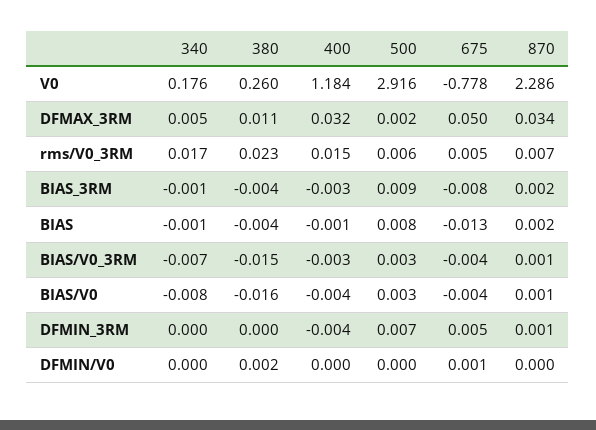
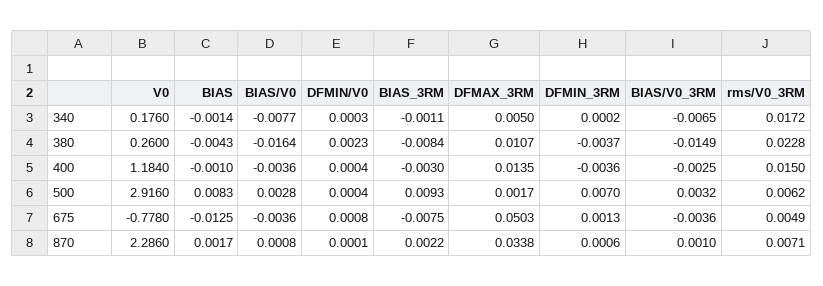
400, DFMAX_3RM: 0.032 -> 0.0135
380, BIAS_3RM: -0.004 -> -0.0084
380, DFMIN_3RM: 0 -> -0.0037
675, DFMIN_3RM: 0.005 -> 0.0013

